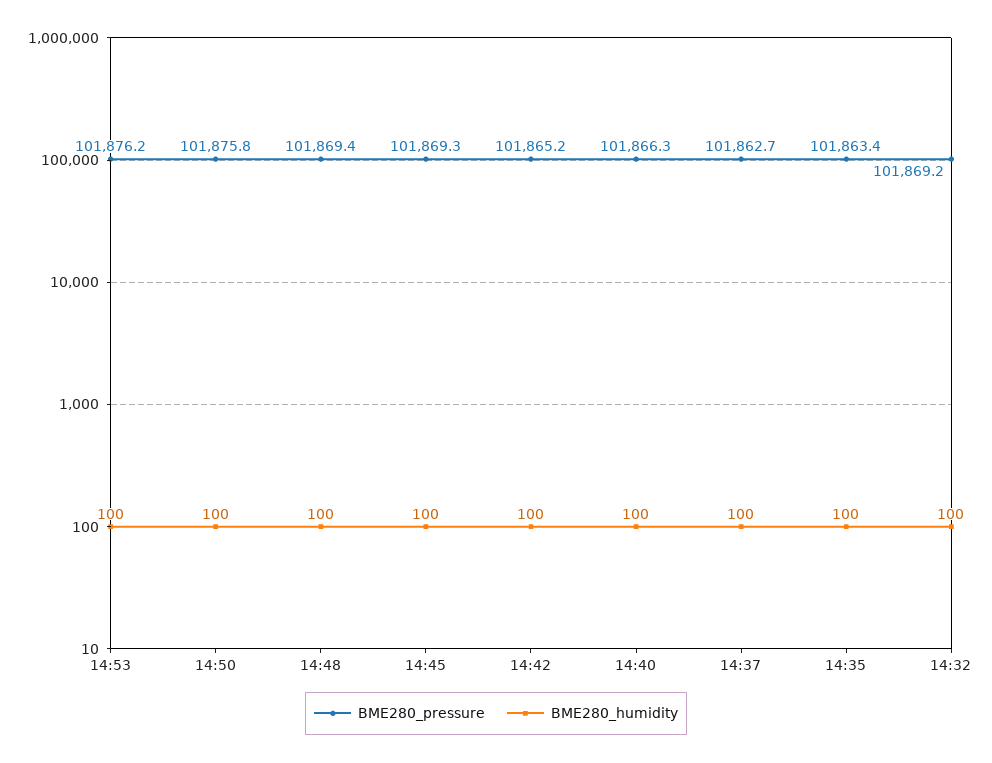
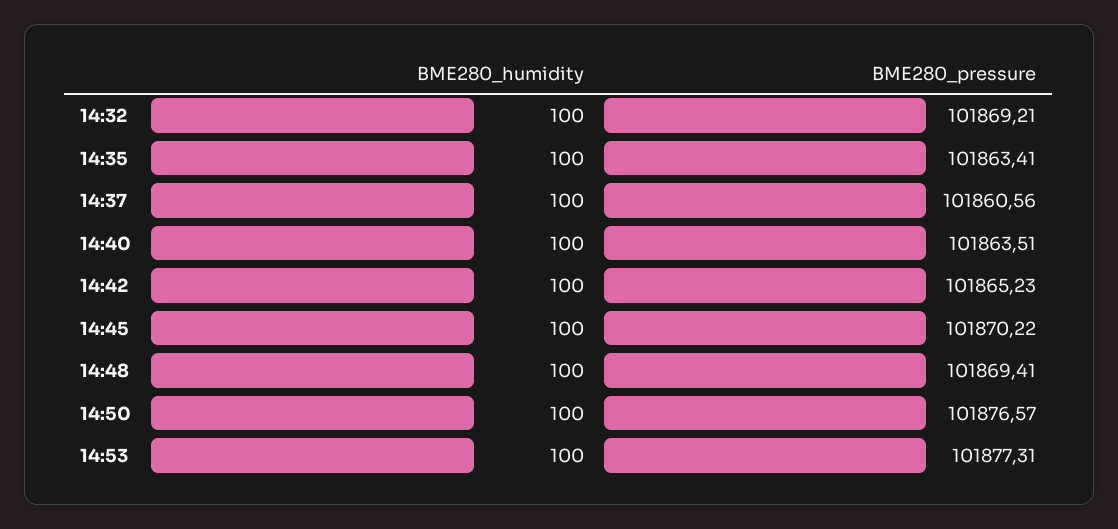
BME280_pressure, 14:53: 101876.2 -> 101877.31
BME280_pressure, 14:50: 101875.8 -> 101876.57
BME280_pressure, 14:45: 101869.3 -> 101870.22
BME280_pressure, 14:40: 101866.3 -> 101863.51
BME280_pressure, 14:37: 101862.7 -> 101860.56

